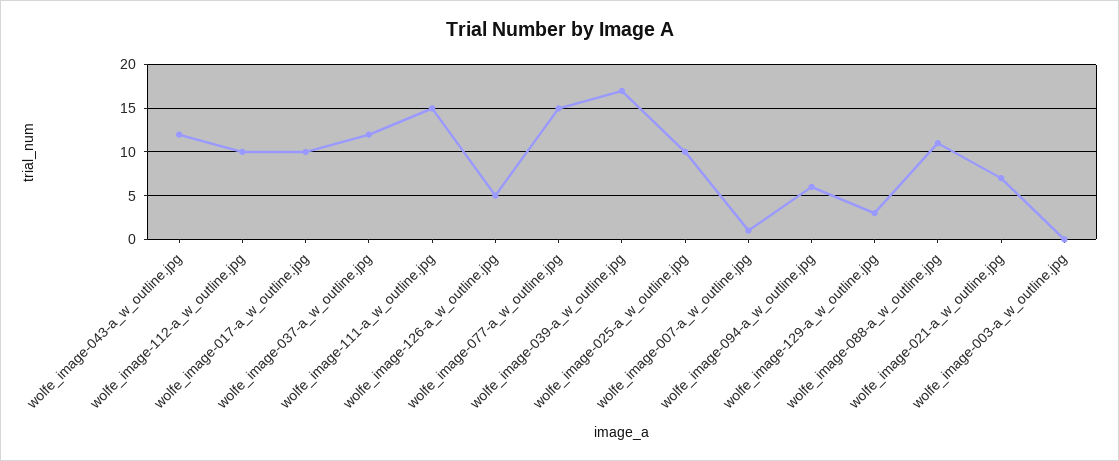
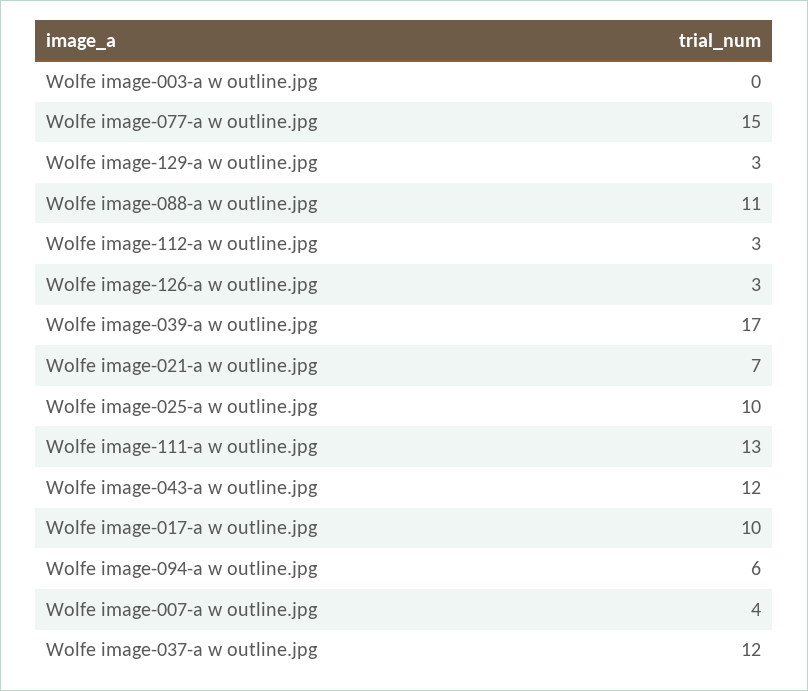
wolfe_image-112-a_w_outline.jpg: 10 -> 3
wolfe_image-111-a_w_outline.jpg: 15 -> 13
wolfe_image-126-a_w_outline.jpg: 5 -> 3
wolfe_image-007-a_w_outline.jpg: 1 -> 4

